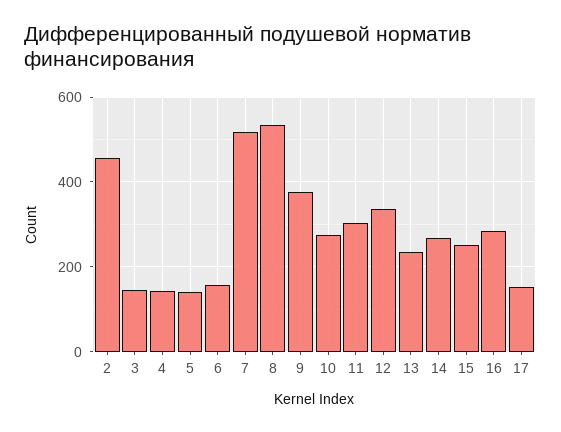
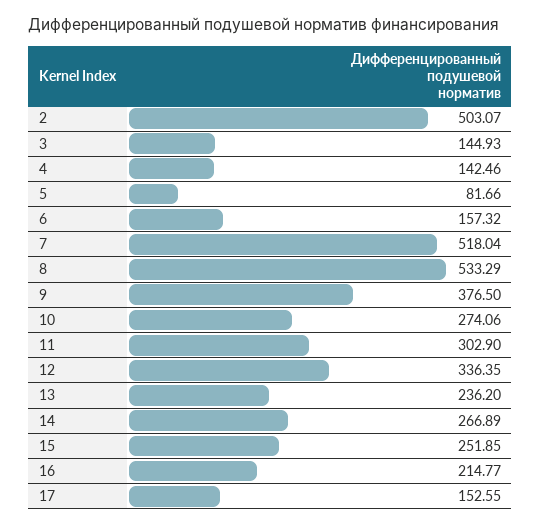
2: 460 -> 503.07
5: 140 -> 81.66
16: 280 -> 214.77

